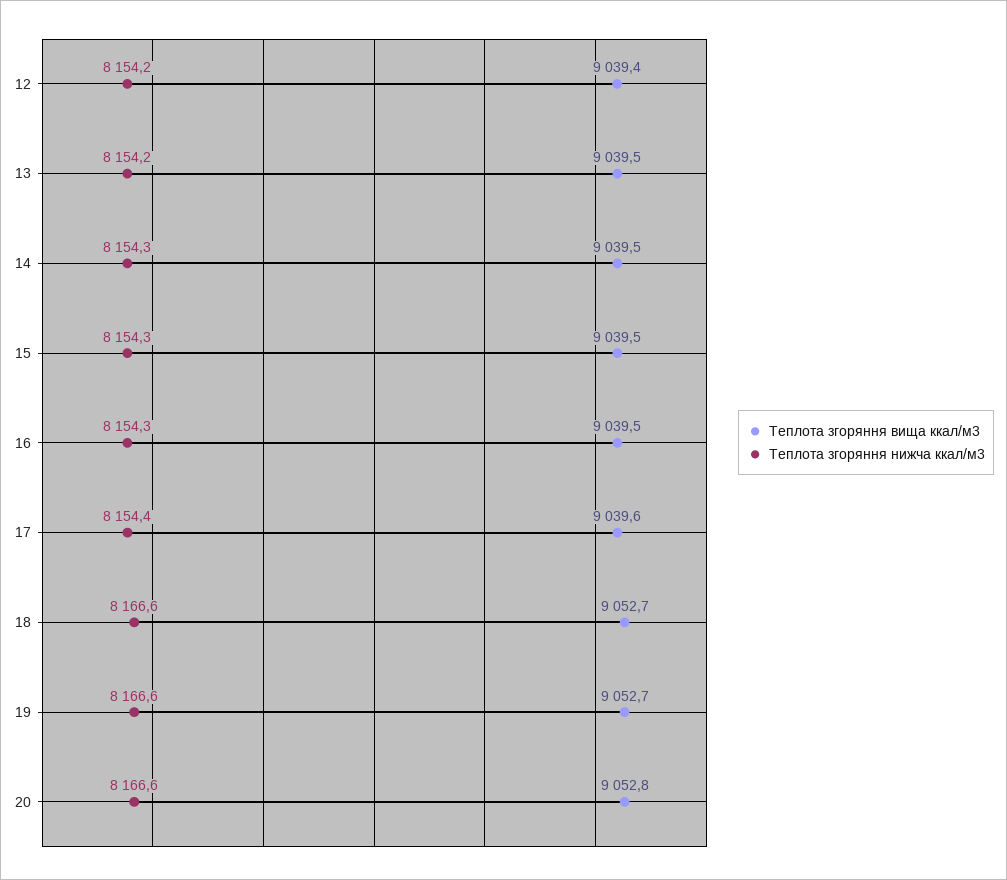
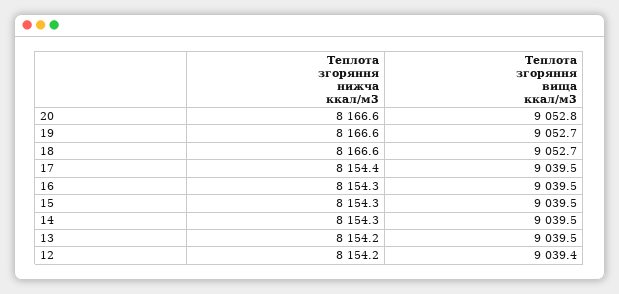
Теплота згоряння вища ккал/м3, 17: 9039.6 -> 9039.5

